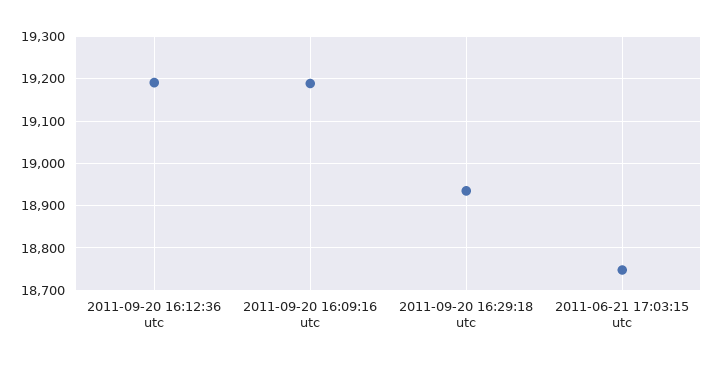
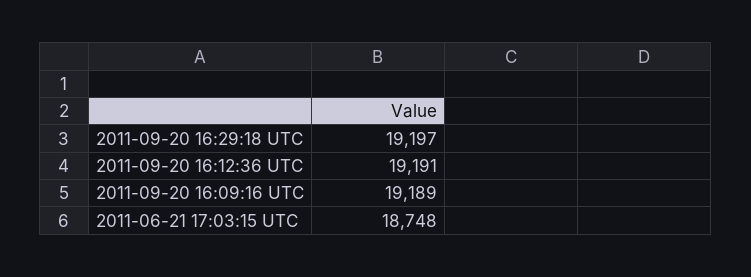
2011-09-20 16:29:18 utc: 18940 -> 19197

